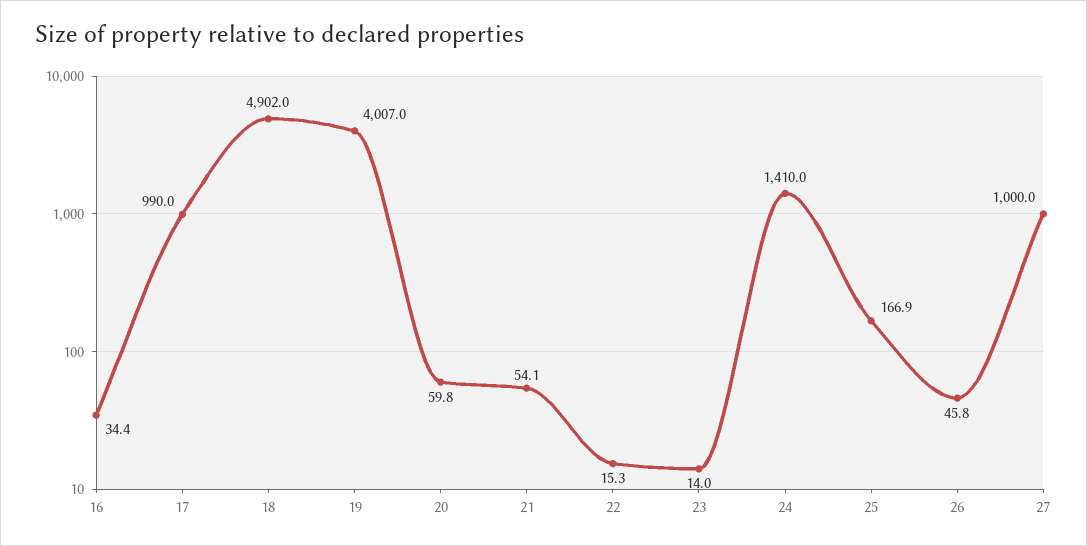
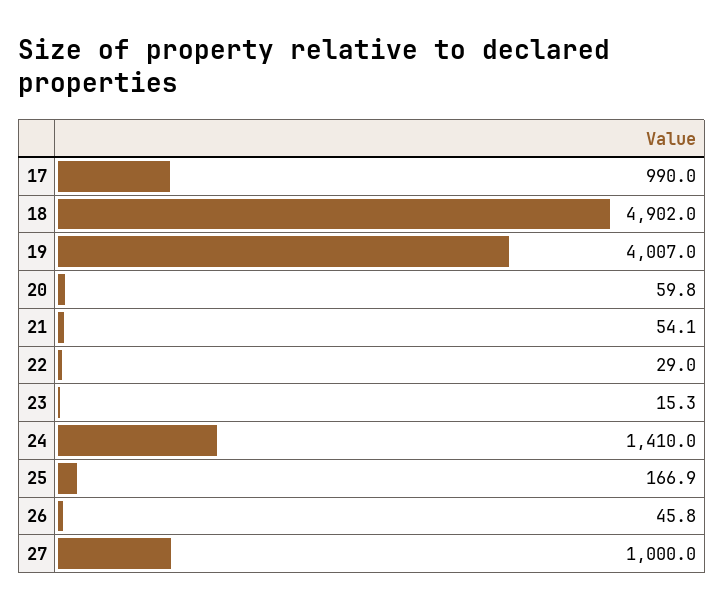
16: 34.4 -> none
22: 15.3 -> 29
23: 14 -> 15.3

